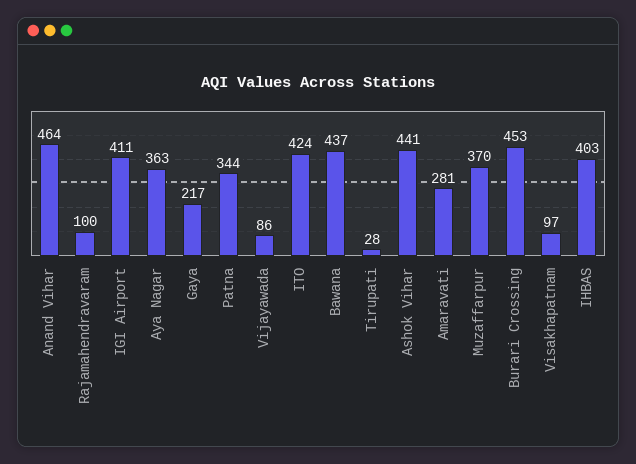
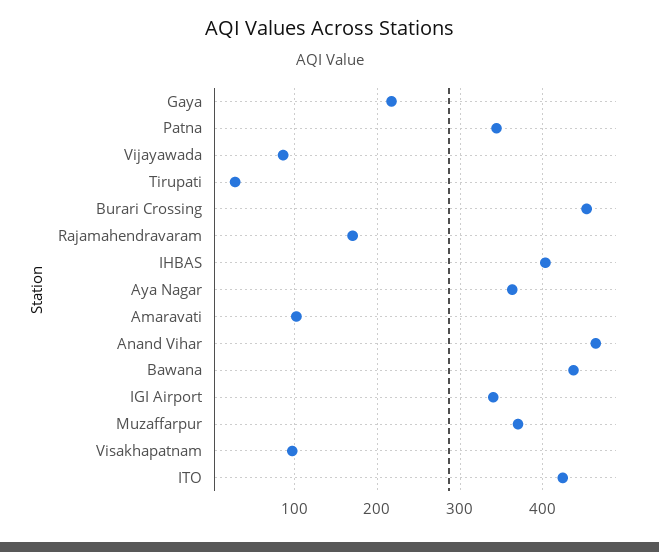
Rajamahendravaram: 100 -> 170
IGI Airport: 411 -> 340
Ashok Vihar: 441 -> none
Amaravati: 281 -> 100

